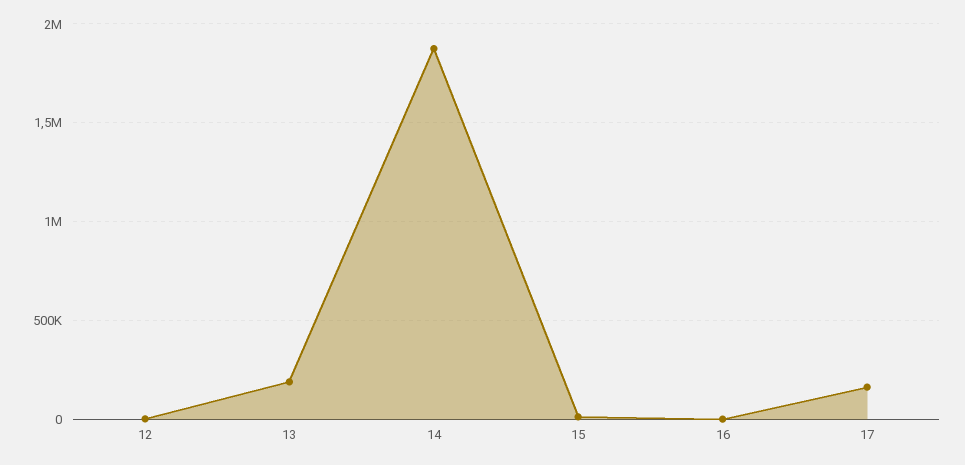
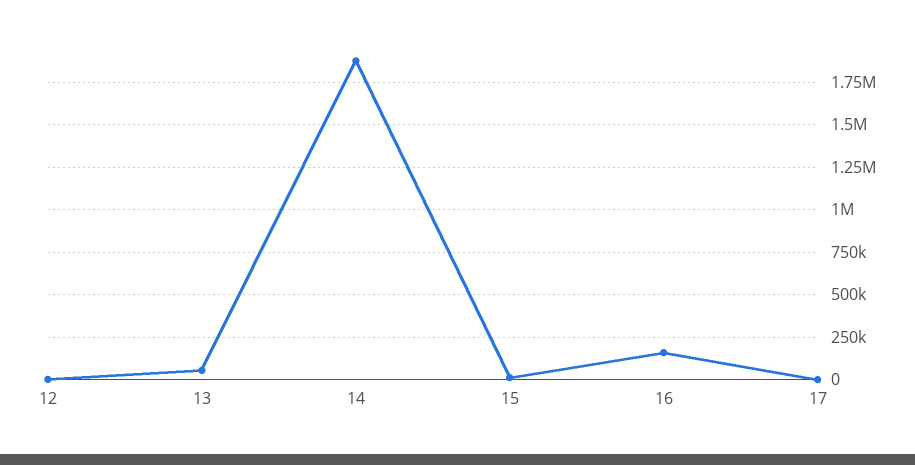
13: 200000 -> 50000
16: 0 -> 150000
17: 150000 -> 0

